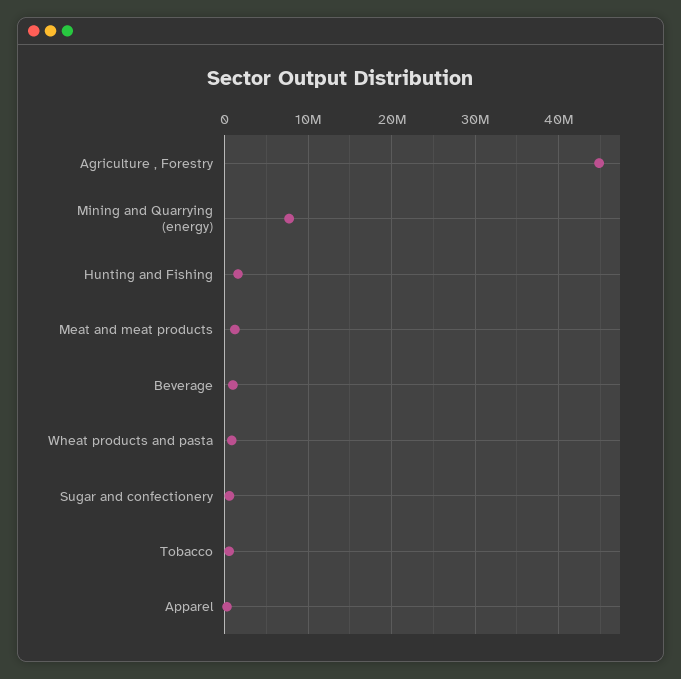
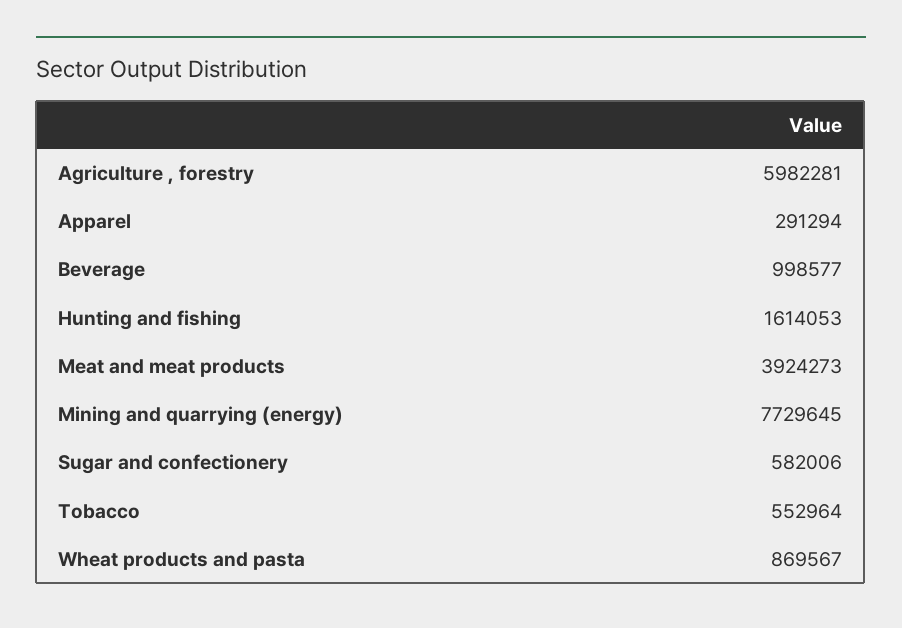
Agriculture , Forestry: 45000000 -> 5982281
Meat and meat products: 1000000 -> 3924273

